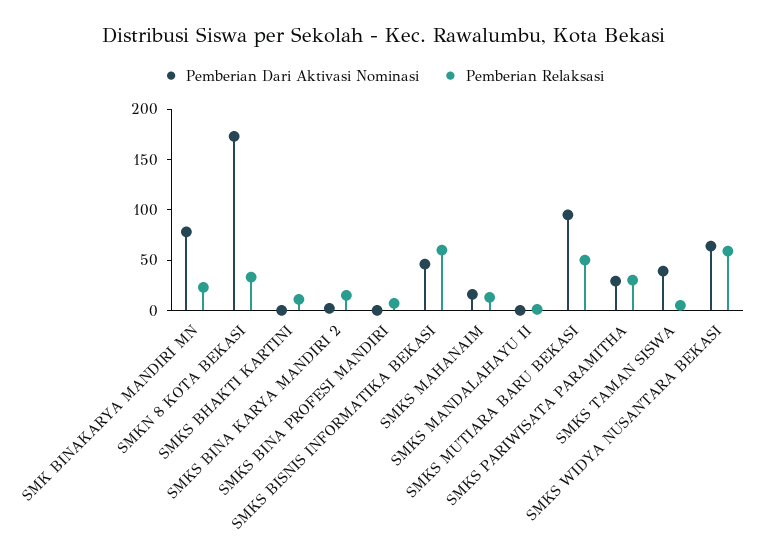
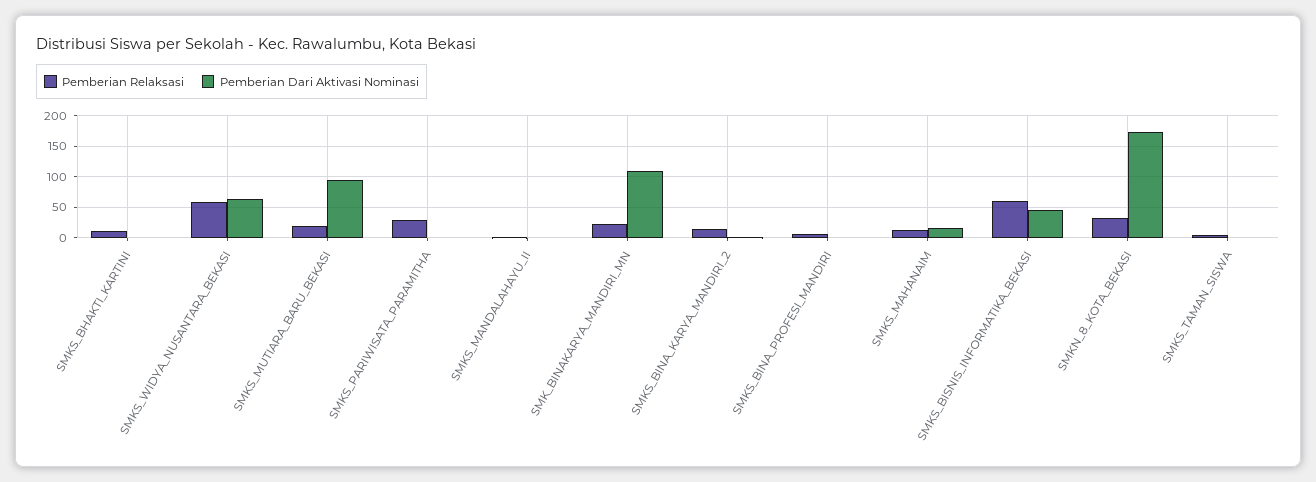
Pemberian Dari Aktivasi Nominasi, SMK BINAKARYA MANDIRI MN: 80 -> 110
Pemberian Relaksasi, SMKS MUTIARA BARU BEKASI: 50 -> 20
Pemberian Dari Aktivasi Nominasi, SMKS PARIWISATA PARAMITHA: 30 -> 0
Pemberian Dari Aktivasi Nominasi, SMKS TAMAN SISWA: 40 -> 0

